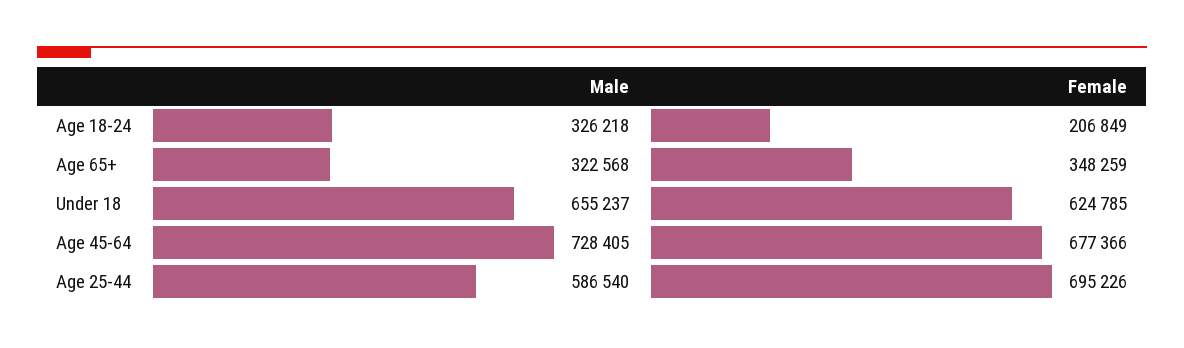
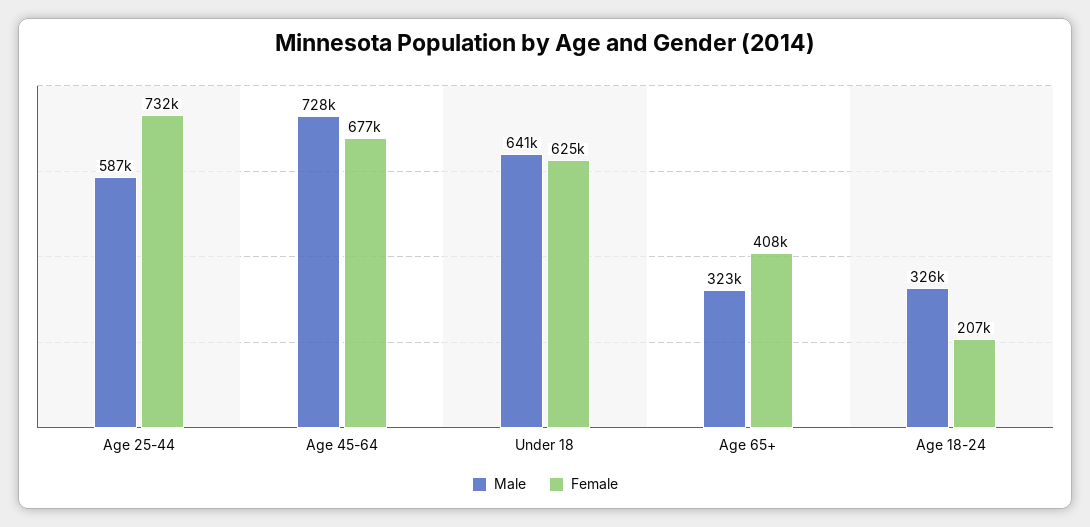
Female, Age 65+: 348259 -> 408000
Male, Under 18: 655237 -> 641000
Female, Age 25-44: 695226 -> 732000

